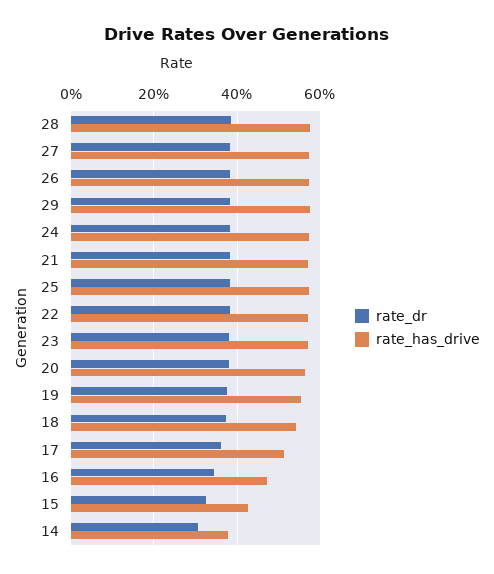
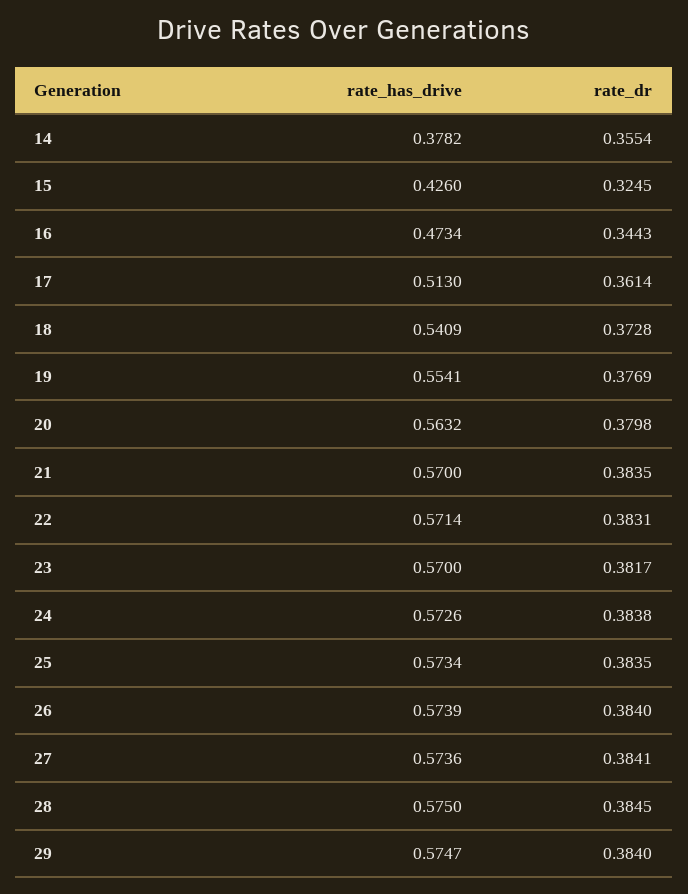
rate_dr, 14: 0.3 -> 0.3554

